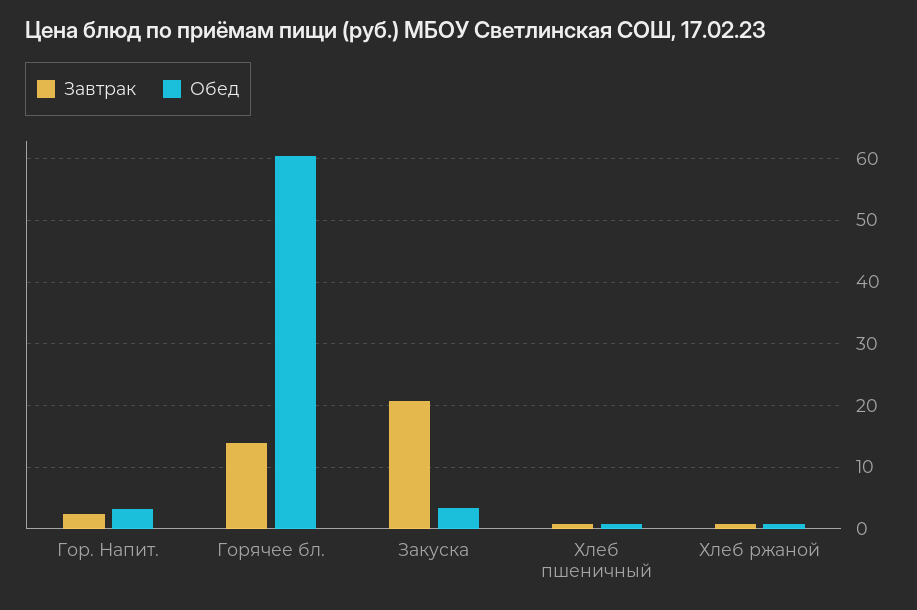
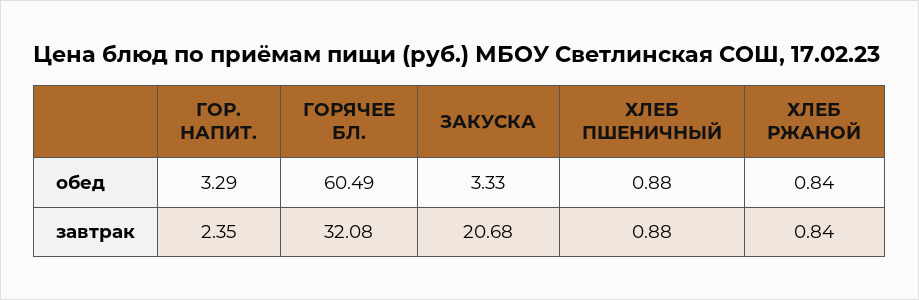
Завтрак, Горячее бл.: 14 -> 32.08

